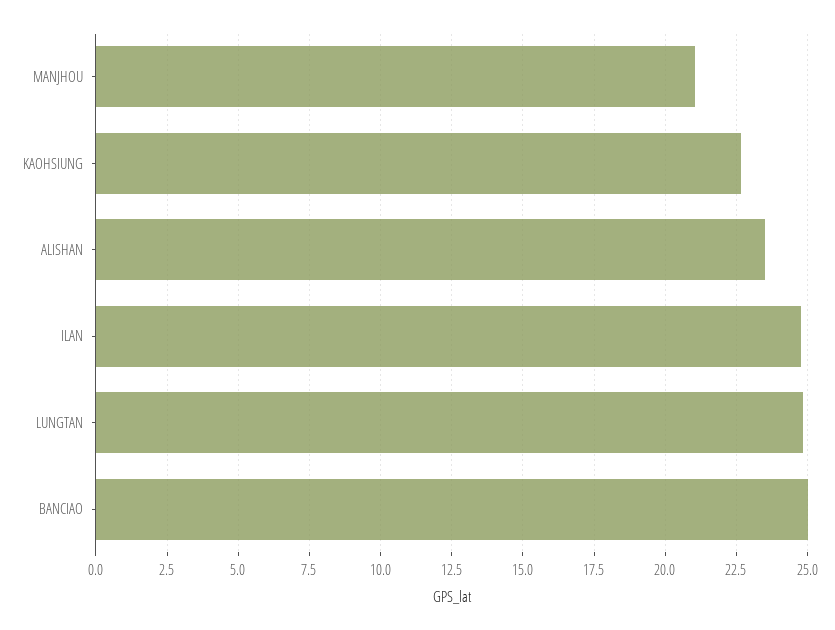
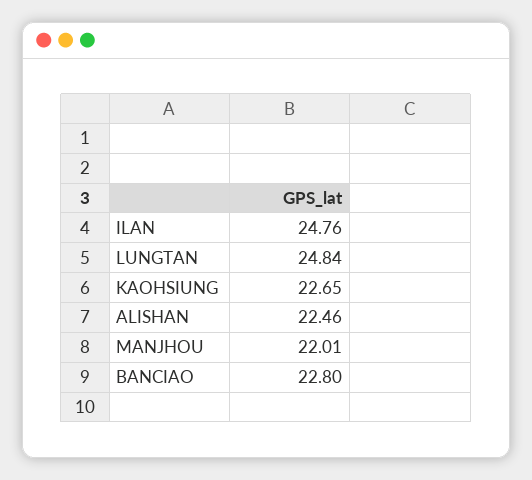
MANJHOU: 21 -> 22.01
ALISHAN: 23.5 -> 22.46
BANCIAO: 25 -> 22.8

